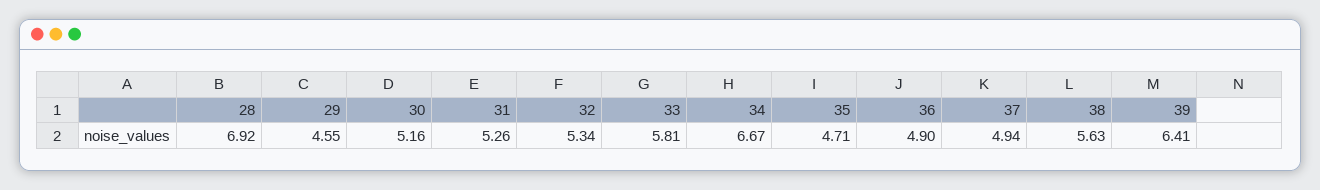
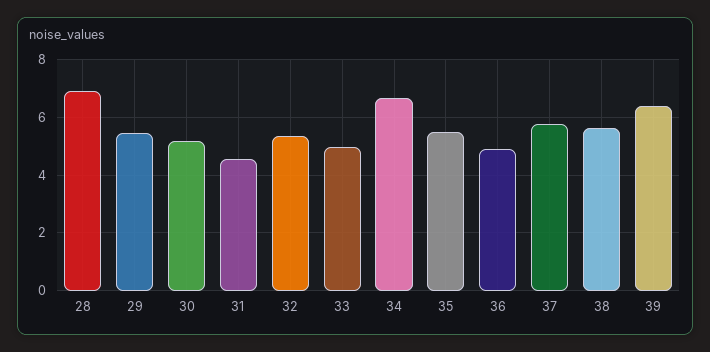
29: 4.55 -> 5.5
31: 5.26 -> 4.5
33: 5.81 -> 5
35: 4.71 -> 5.5
37: 4.94 -> 5.75

